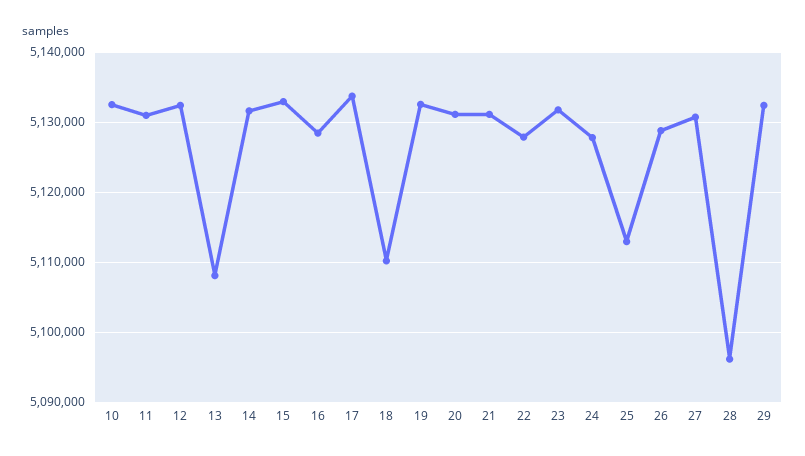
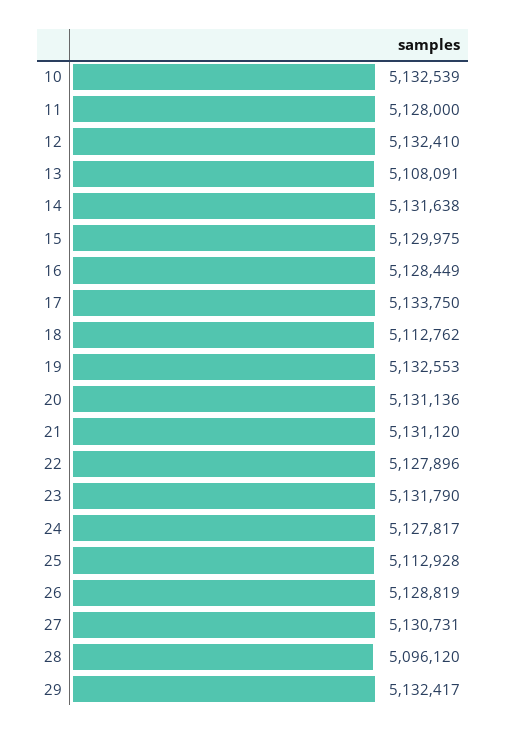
11: 5131000 -> 5128000
15: 5133000 -> 5129975
18: 5110000 -> 5112762

